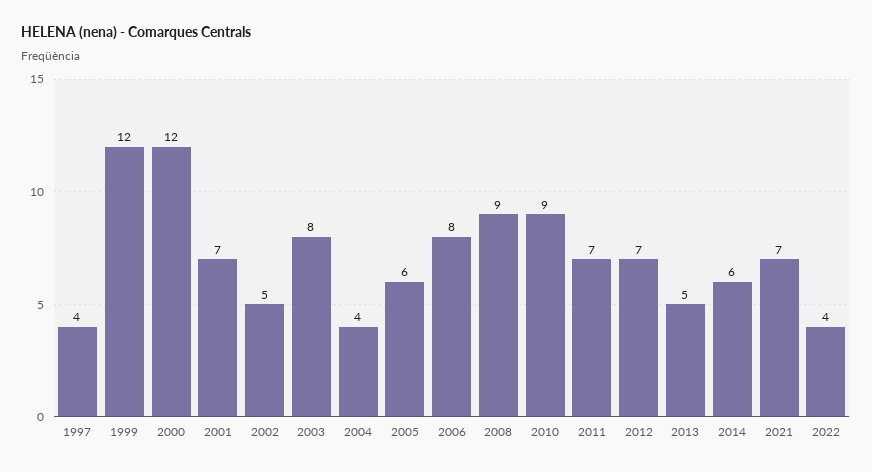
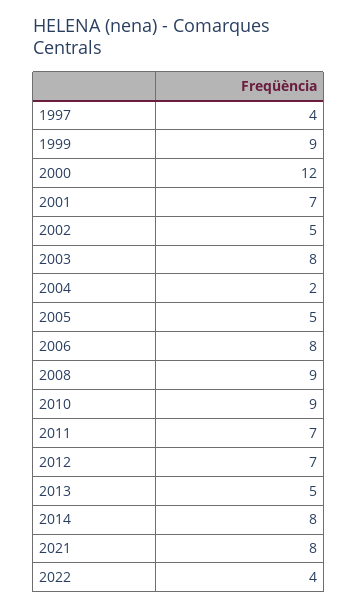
1999: 12 -> 9
2004: 4 -> 2
2005: 6 -> 5
2014: 6 -> 8
2021: 7 -> 8

